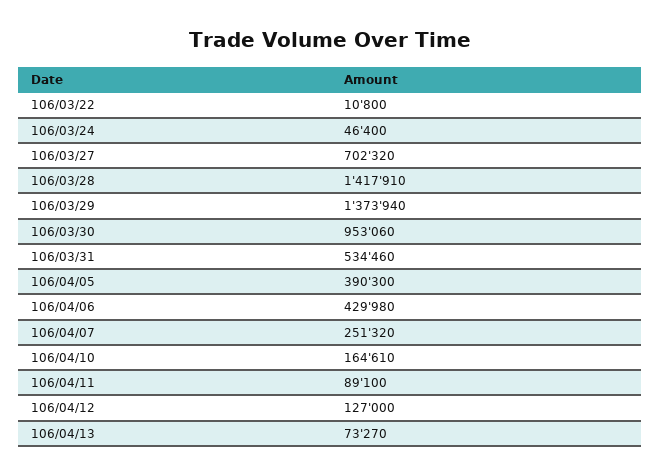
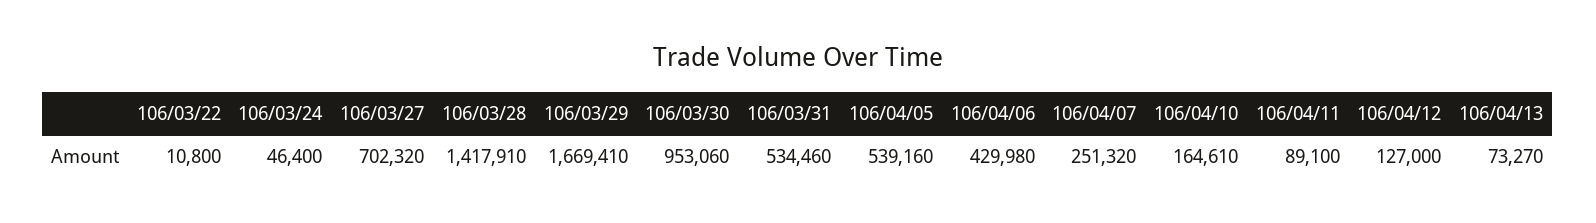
106/03/29: 1373940 -> 1669410
106/04/05: 390300 -> 539160

